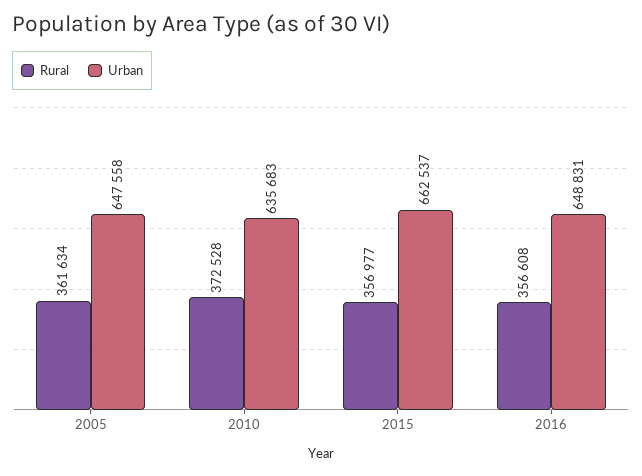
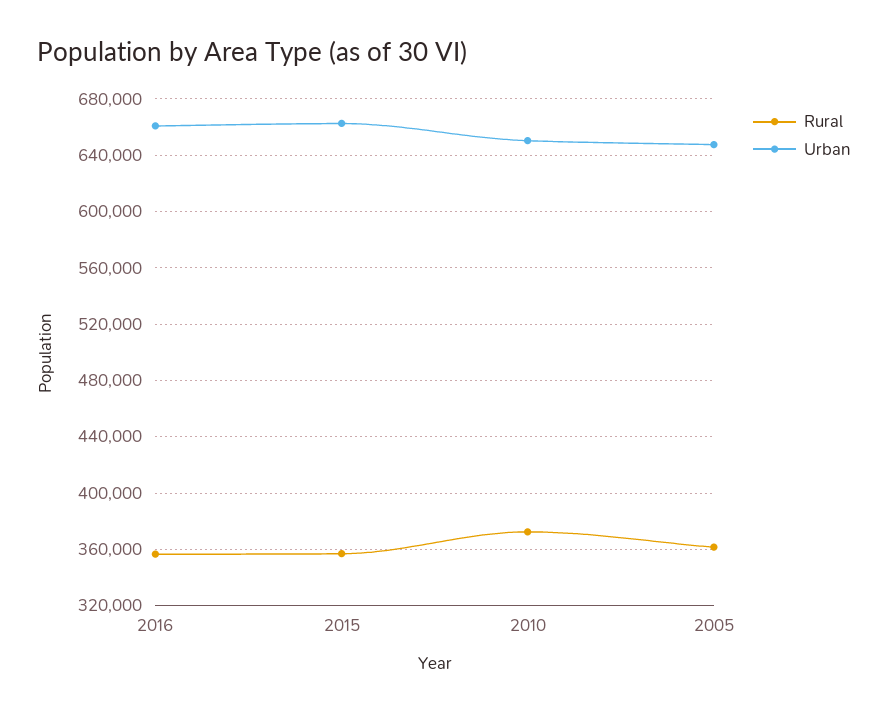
Urban, 2010: 635683 -> 650000
Urban, 2016: 648831 -> 660000

